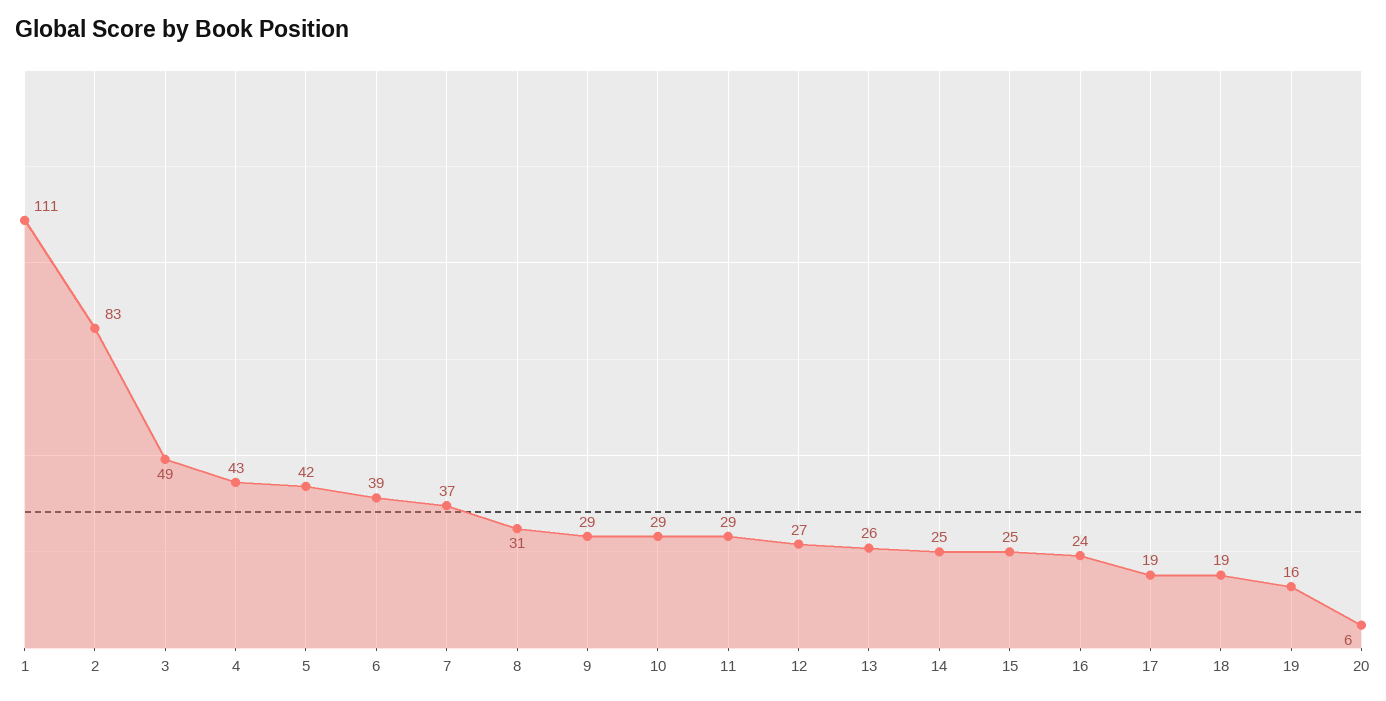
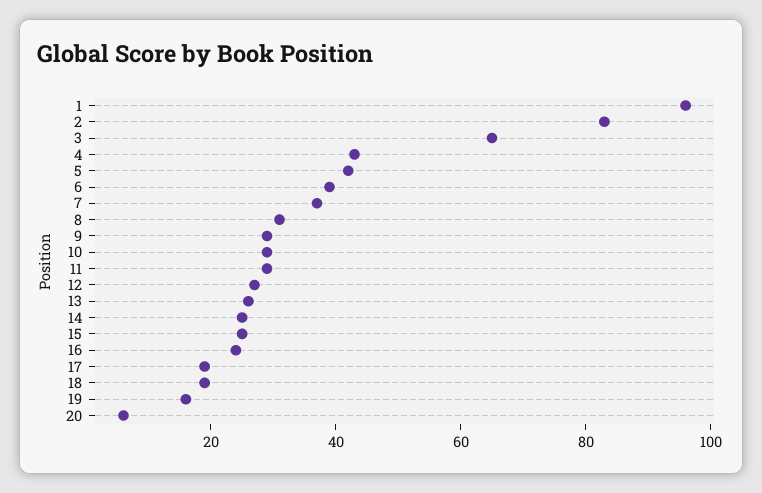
1: 111 -> 95
3: 49 -> 65

